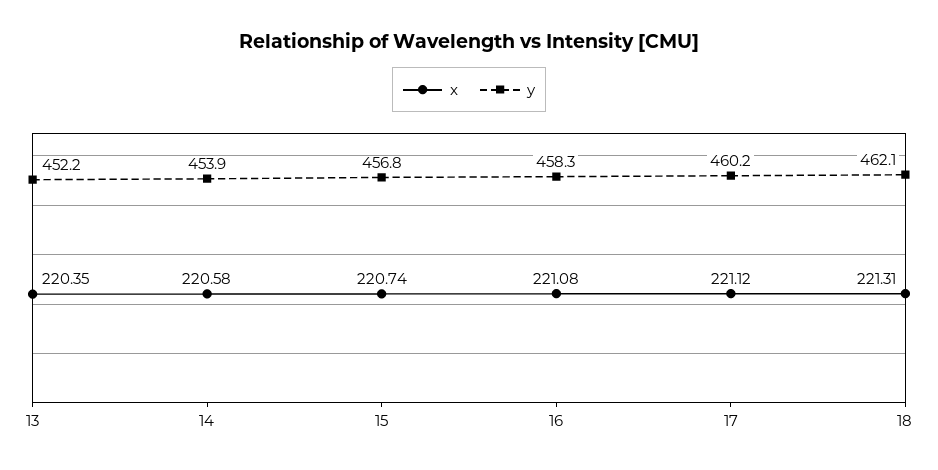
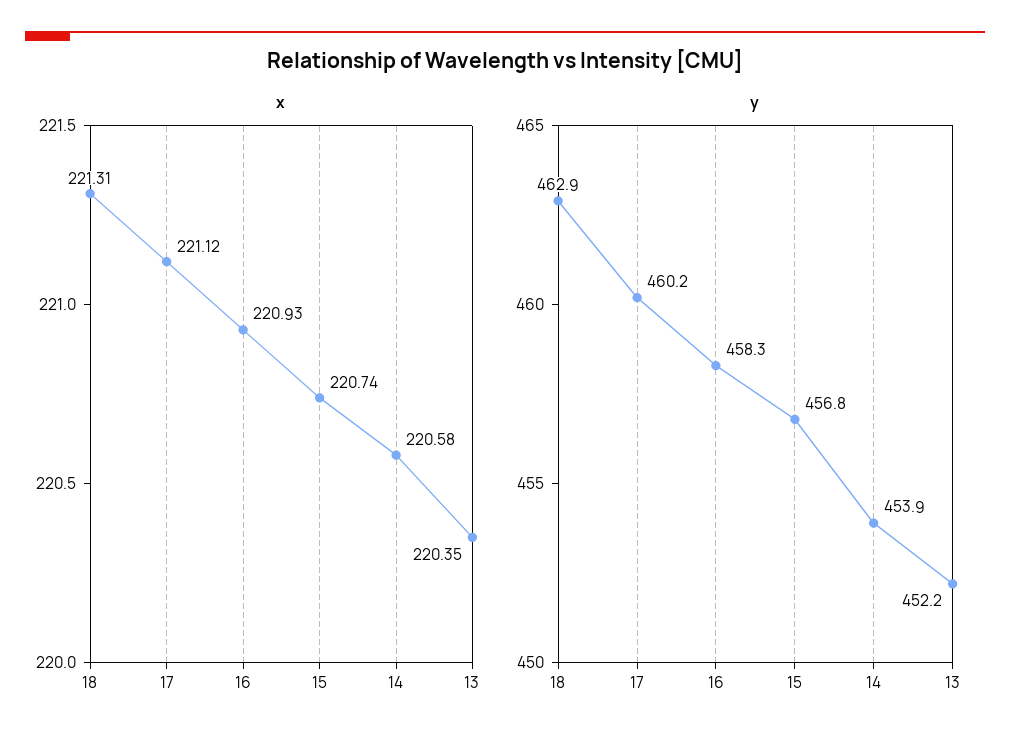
x, 16: 221.08 -> 220.93
y, 18: 462.1 -> 462.9

